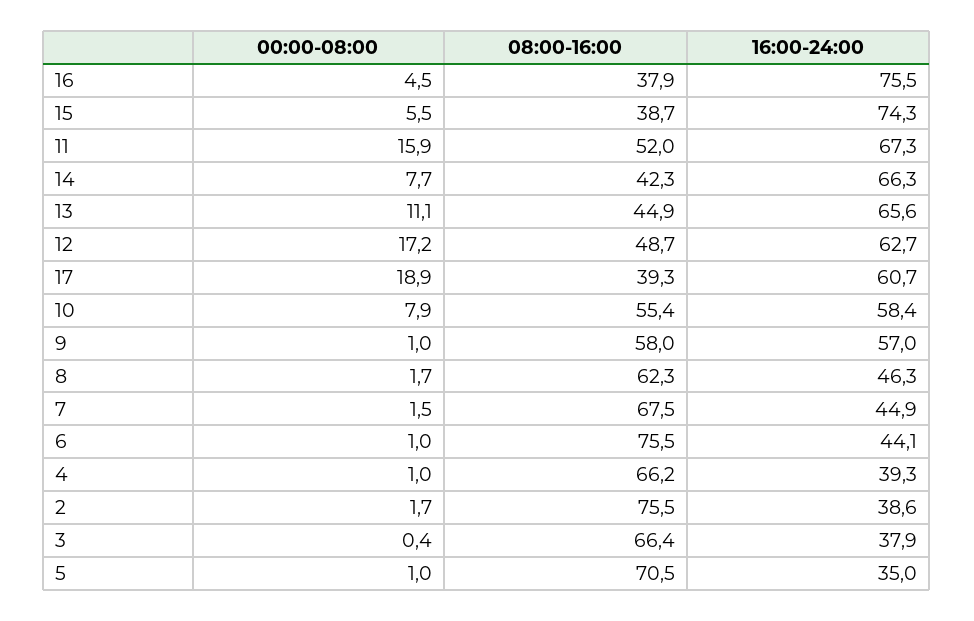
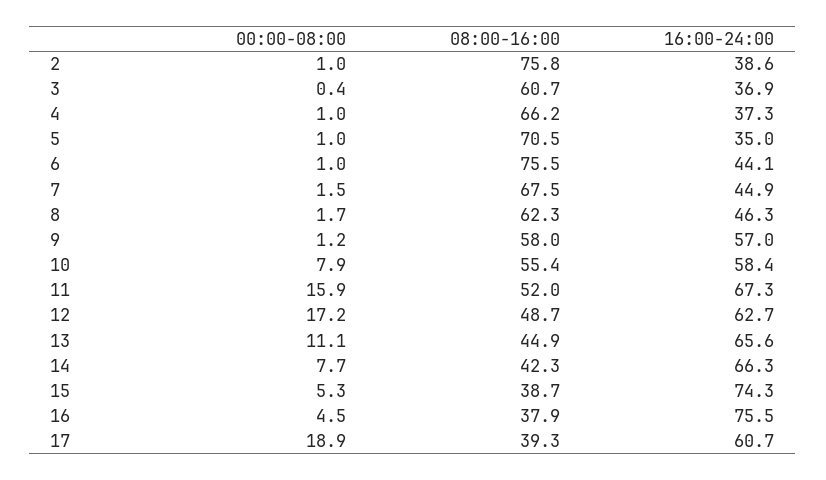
00:00-08:00, 15: 5.5 -> 5.3
00:00-08:00, 9: 1 -> 1.2
16:00-24:00, 4: 39.3 -> 37.3
00:00-08:00, 2: 1.7 -> 1
08:00-16:00, 2: 75.5 -> 75.8
08:00-16:00, 3: 66.4 -> 60.7
16:00-24:00, 3: 37.9 -> 36.9

